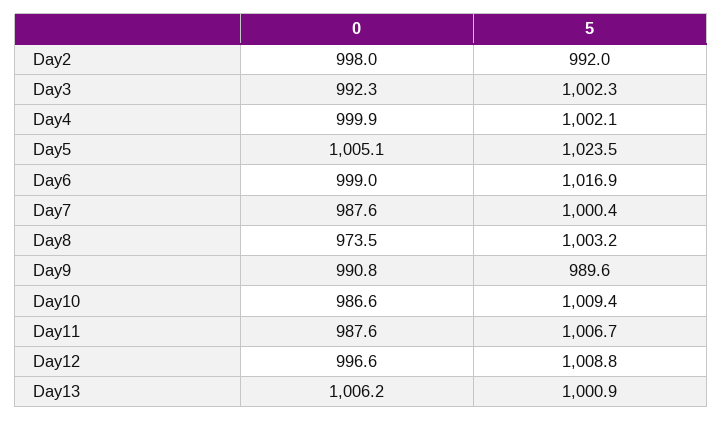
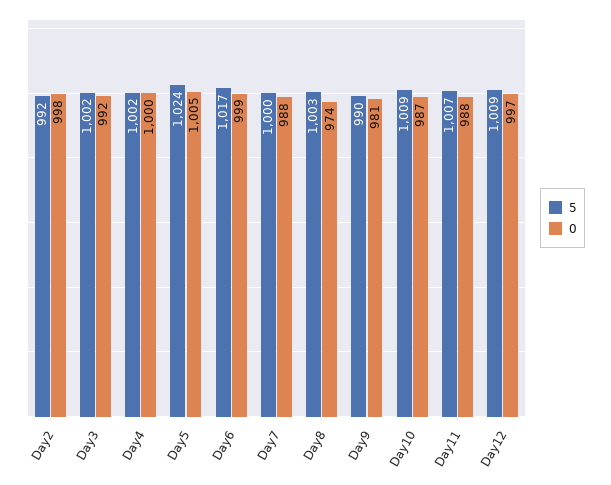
0, Day9: 990.8 -> 981
0, Day13: 1006.2 -> none
5, Day13: 1000.9 -> none

